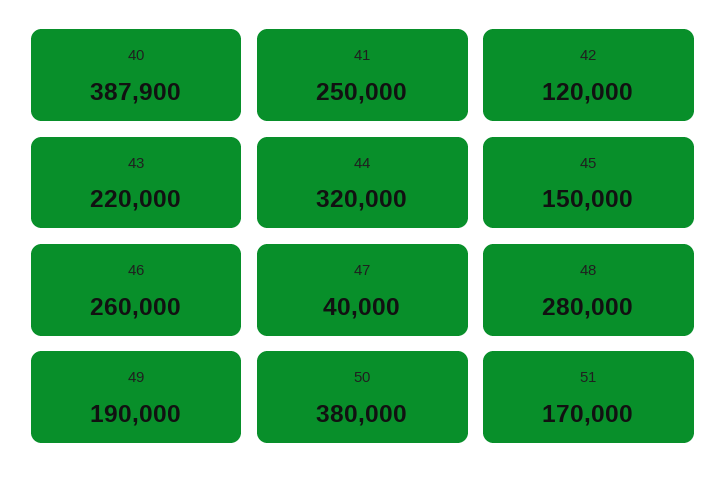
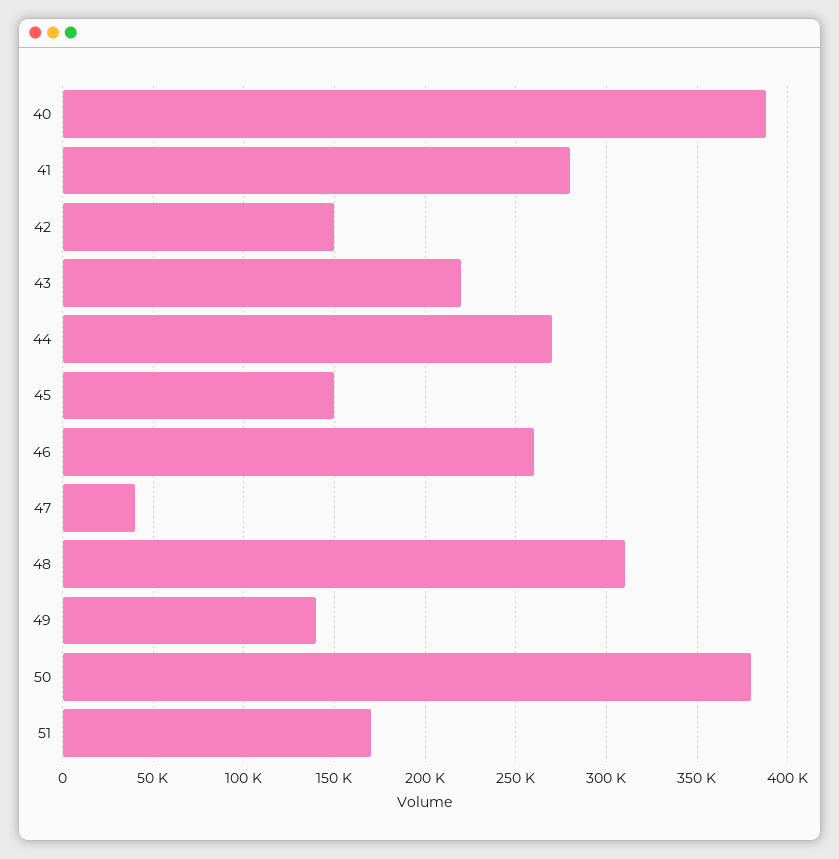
41: 250000 -> 280000
42: 120000 -> 150000
44: 320000 -> 270000
48: 280000 -> 310000
49: 190000 -> 140000

